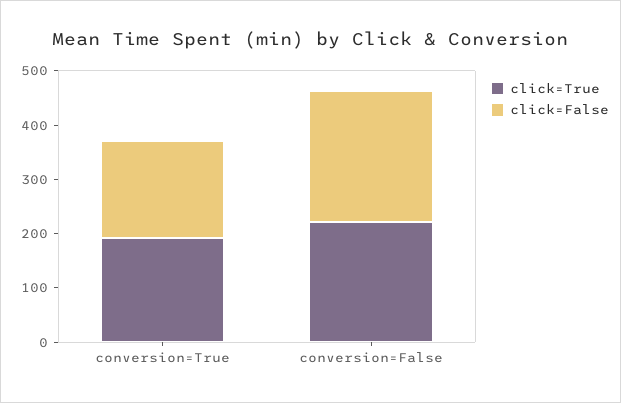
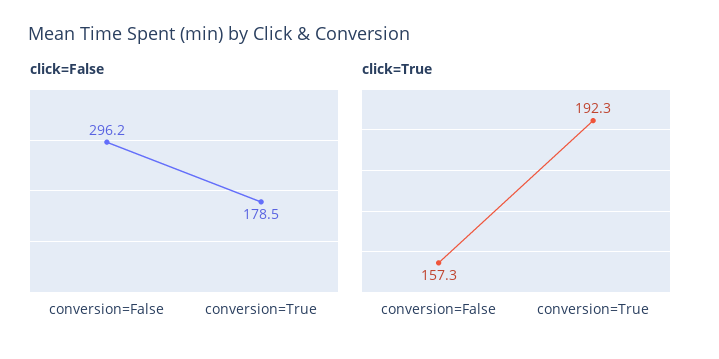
click=True, conversion=False: 220 -> 157.3
click=False, conversion=False: 240 -> 296.2

